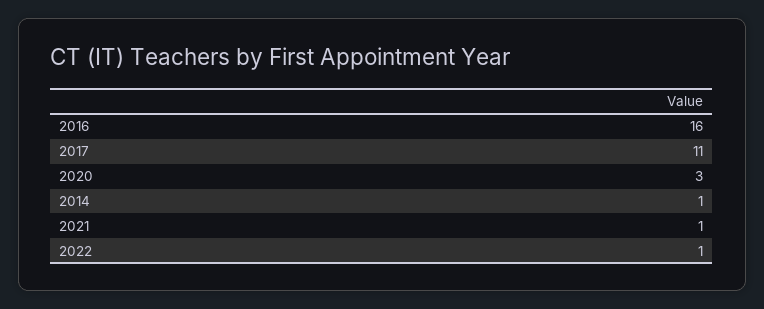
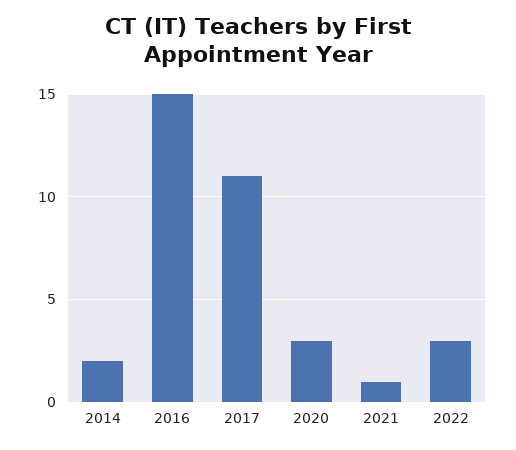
2016: 16 -> 15
2014: 1 -> 2
2022: 1 -> 3

